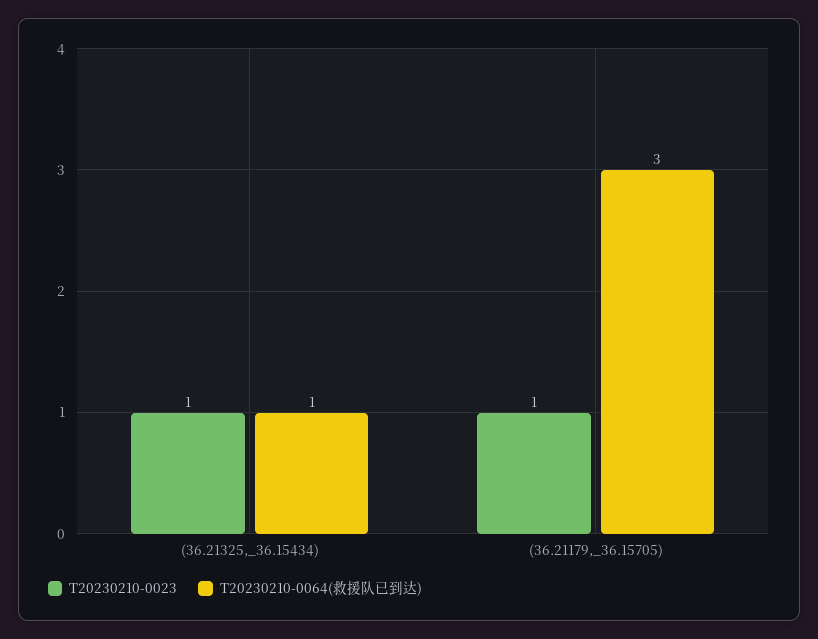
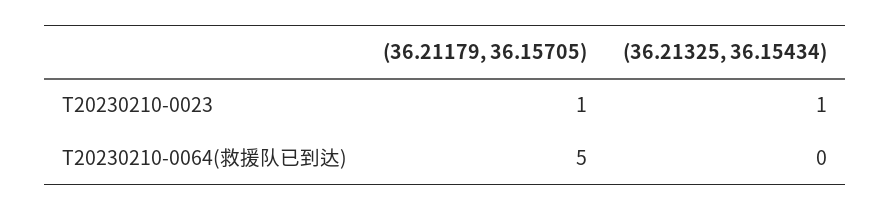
T20230210-0064(救援队已到达), (36.21325,_36.15434): 1 -> 0
T20230210-0064(救援队已到达), (36.21179,_36.15705): 3 -> 5

